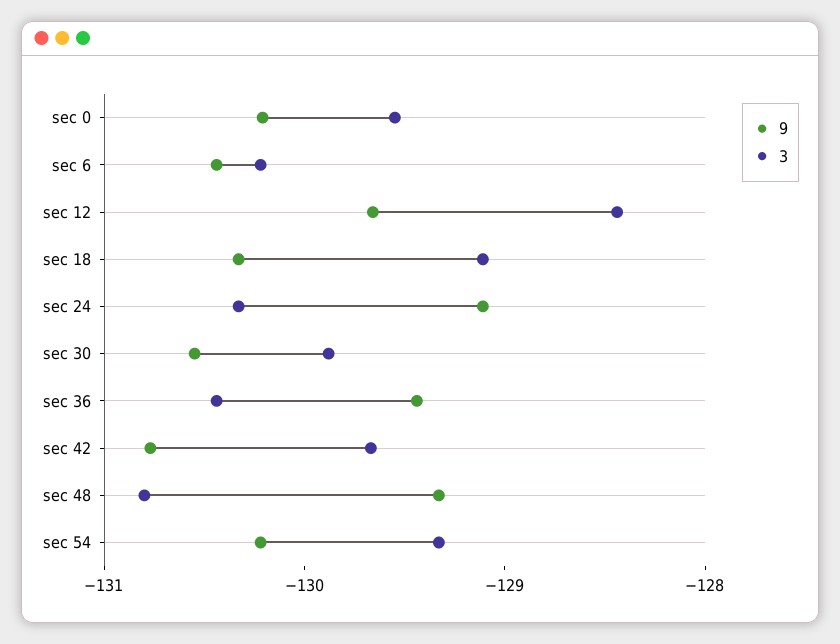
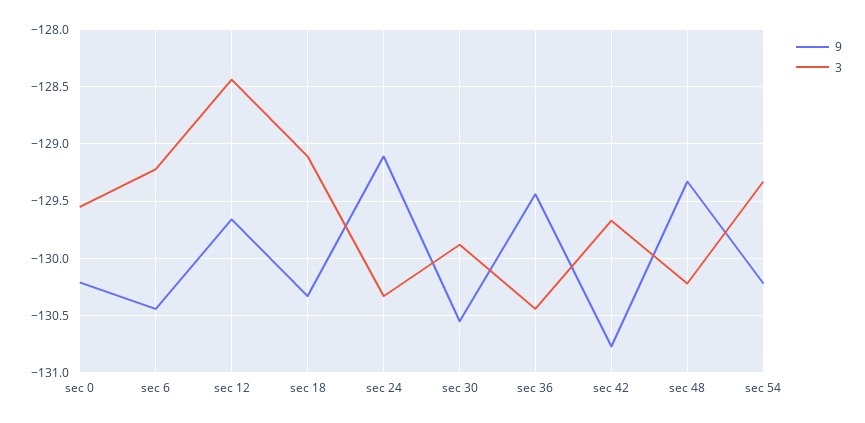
3, sec 6: -130.2 -> -129.2
3, sec 48: -130.8 -> -130.2

